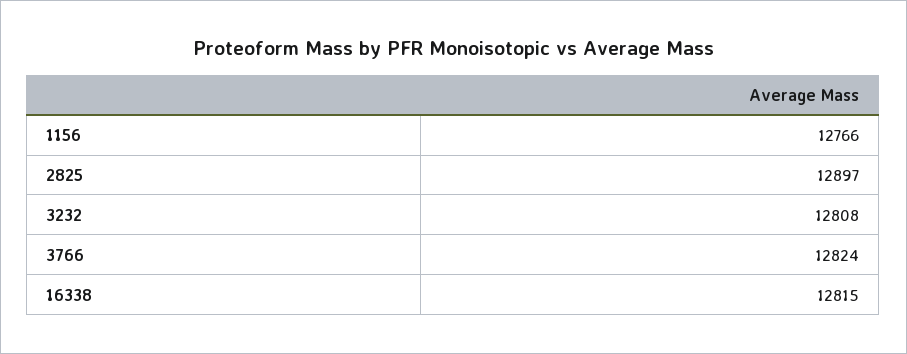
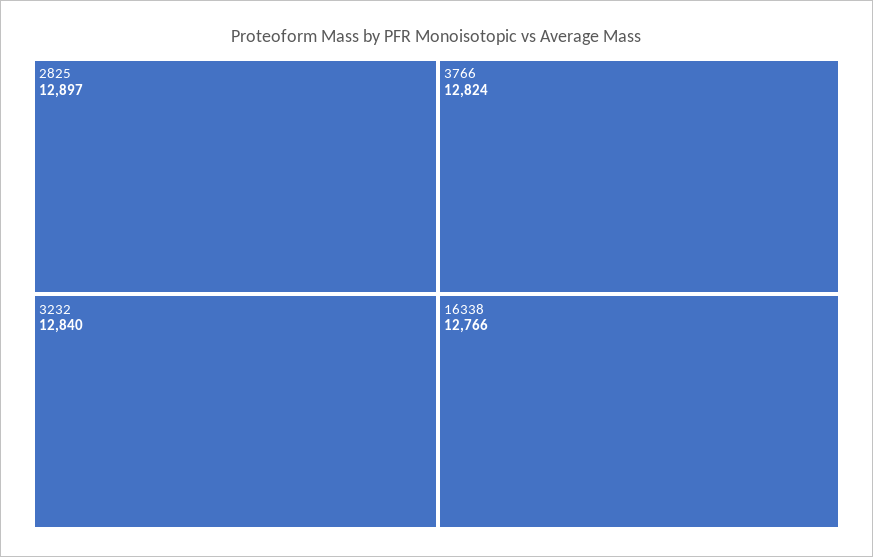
1156: 12766 -> none
3232: 12808 -> 12840
16338: 12815 -> 12766

